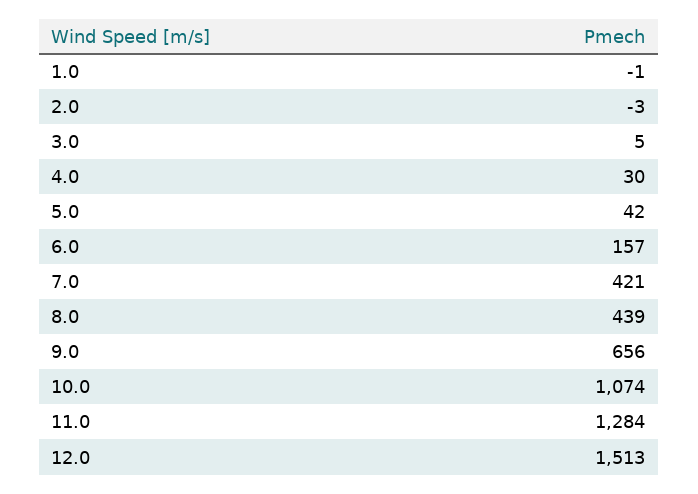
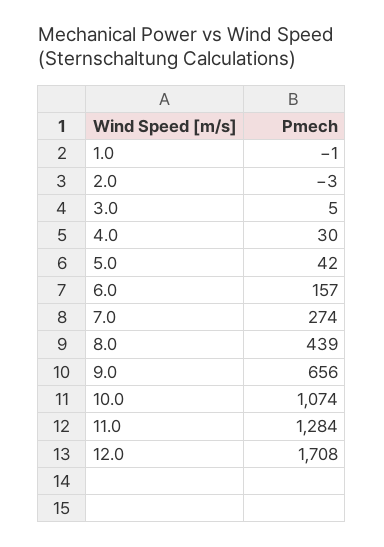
7.0: 421 -> 274
12.0: 1513 -> 1708

